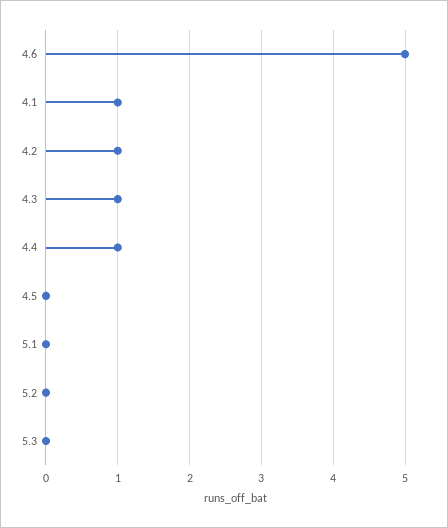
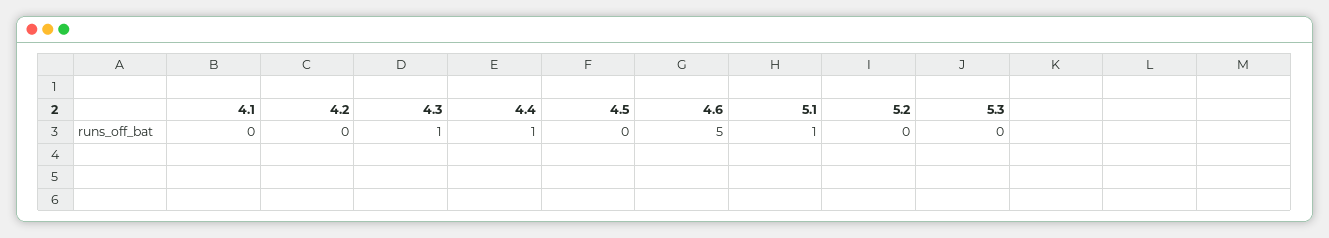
4.1: 1 -> 0
4.2: 1 -> 0
5.1: 0 -> 1

